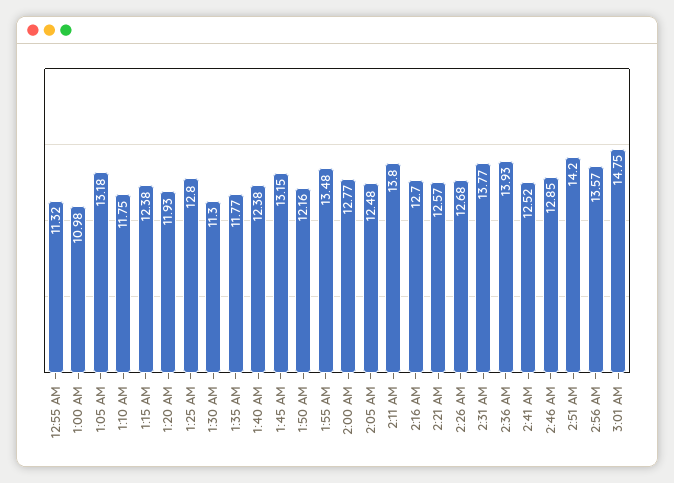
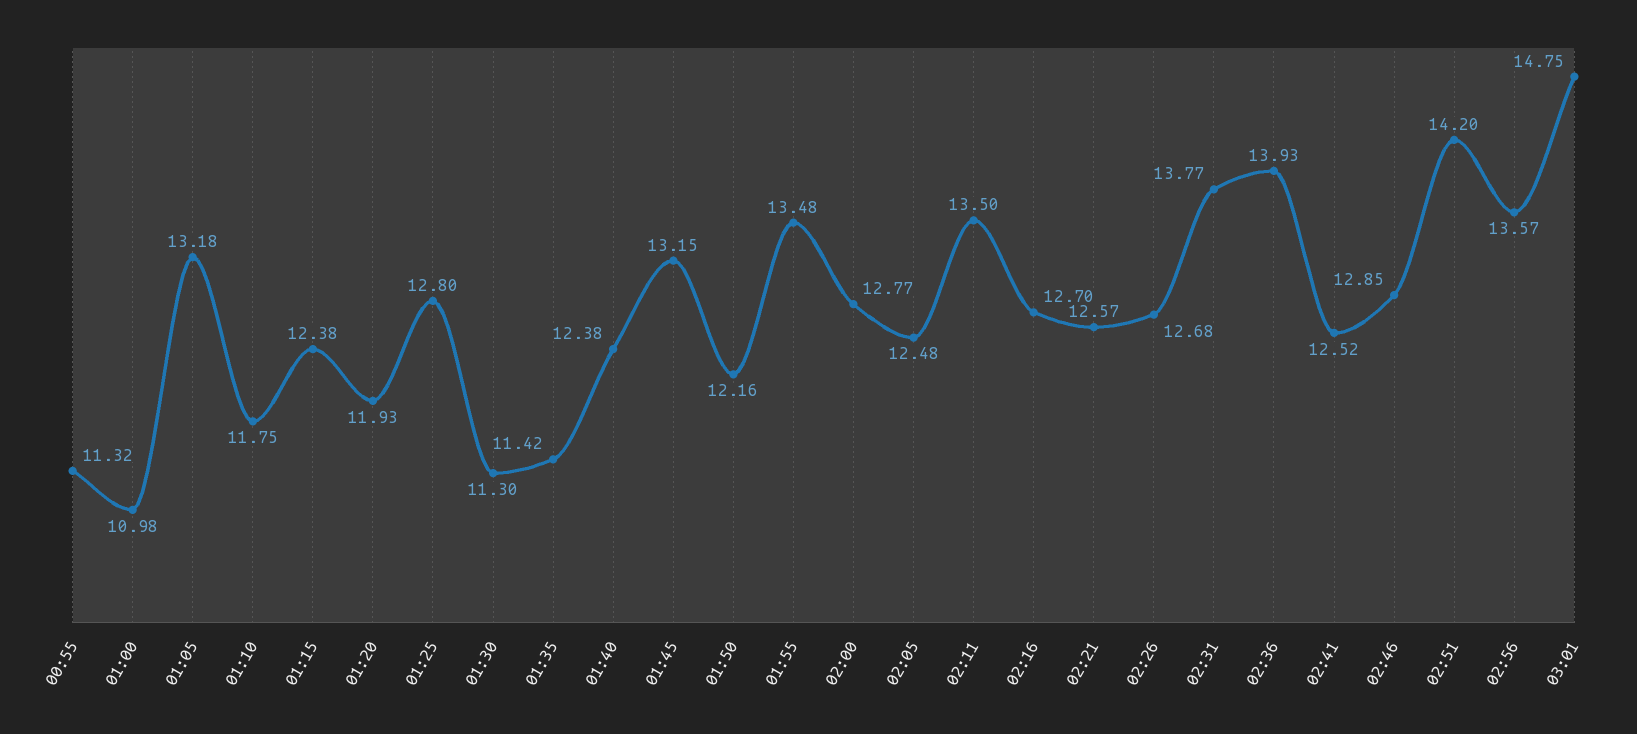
1:35 AM: 11.77 -> 11.42
2:11 AM: 13.8 -> 13.5

